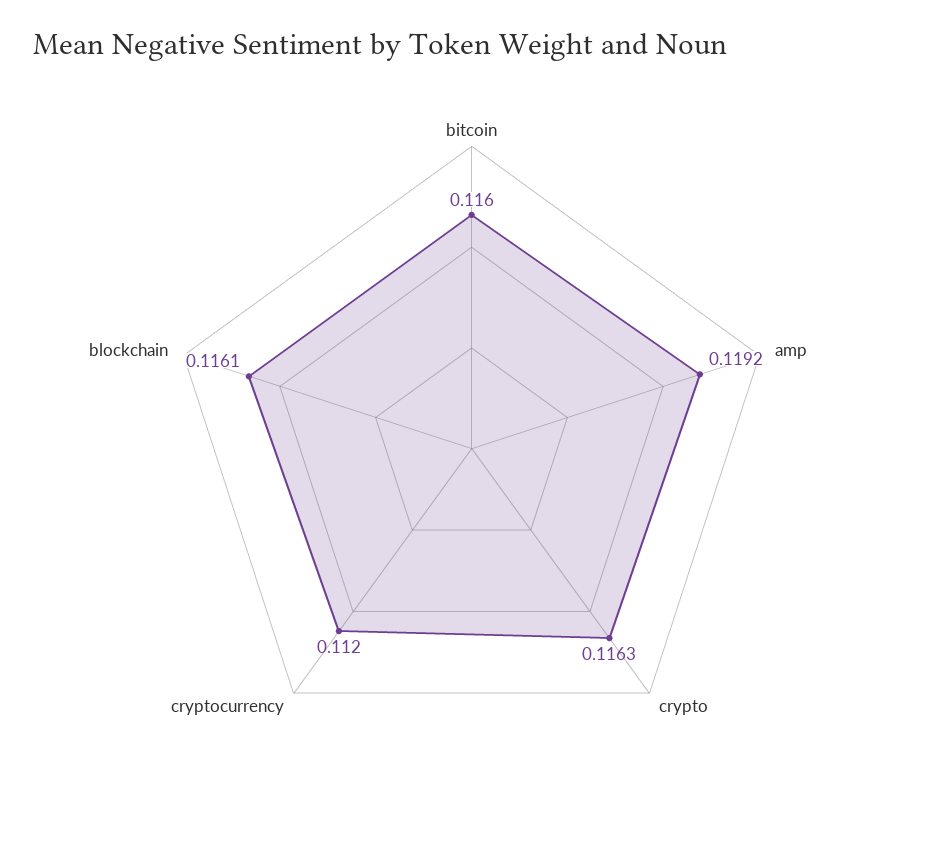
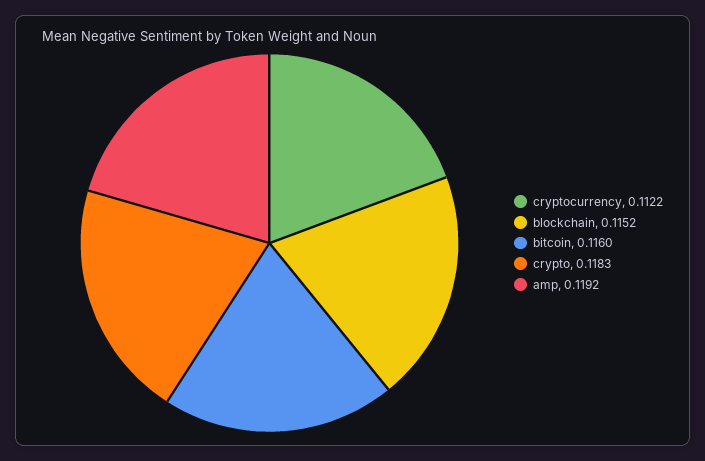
crypto: 0.1163 -> 0.1183
cryptocurrency: 0.112 -> 0.1122
blockchain: 0.1161 -> 0.1152

